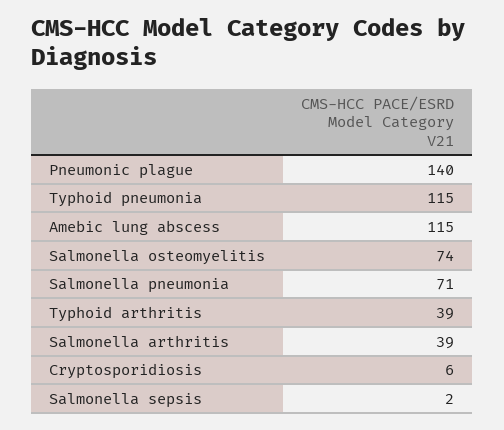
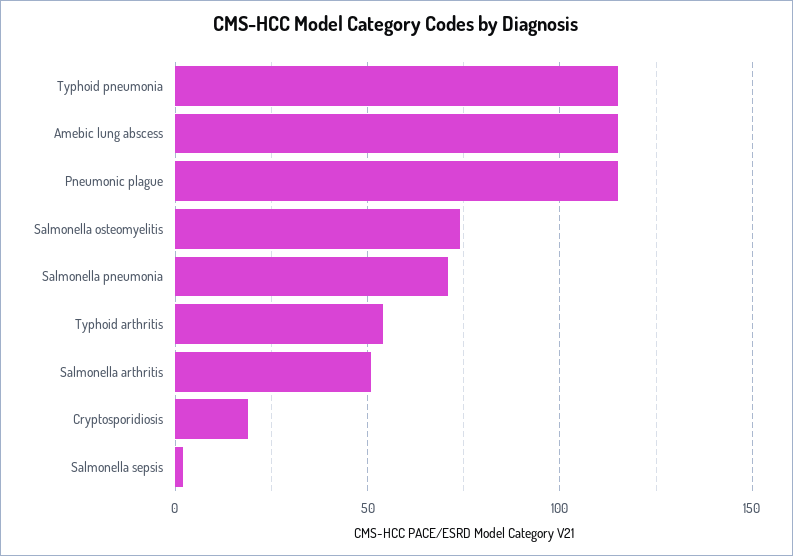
Pneumonic plague: 140 -> 115
Typhoid arthritis: 39 -> 55
Salmonella arthritis: 39 -> 50
Cryptosporidiosis: 6 -> 20

